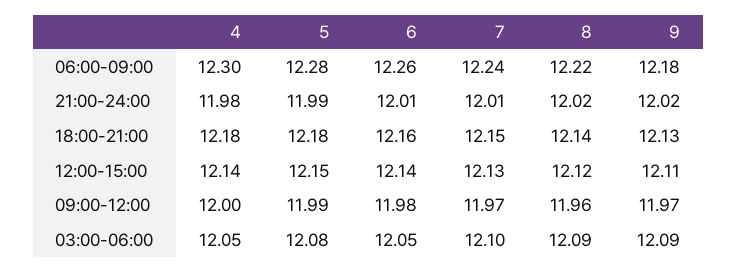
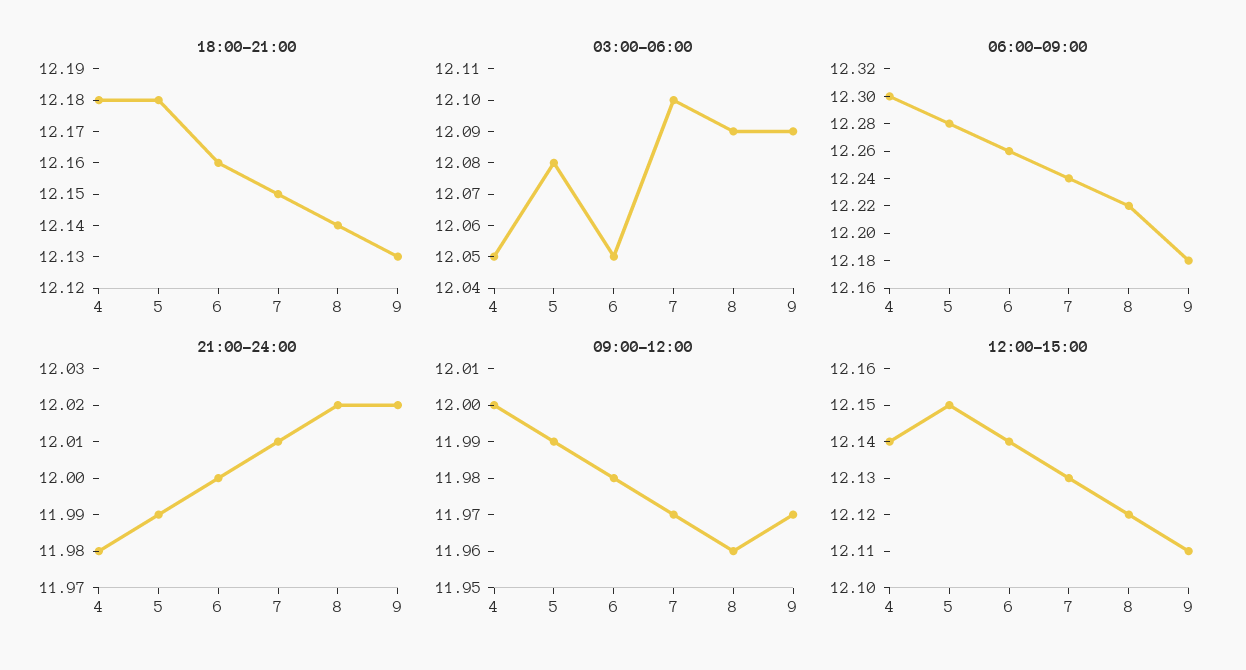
21:00-24:00, 6: 12.01 -> 12

